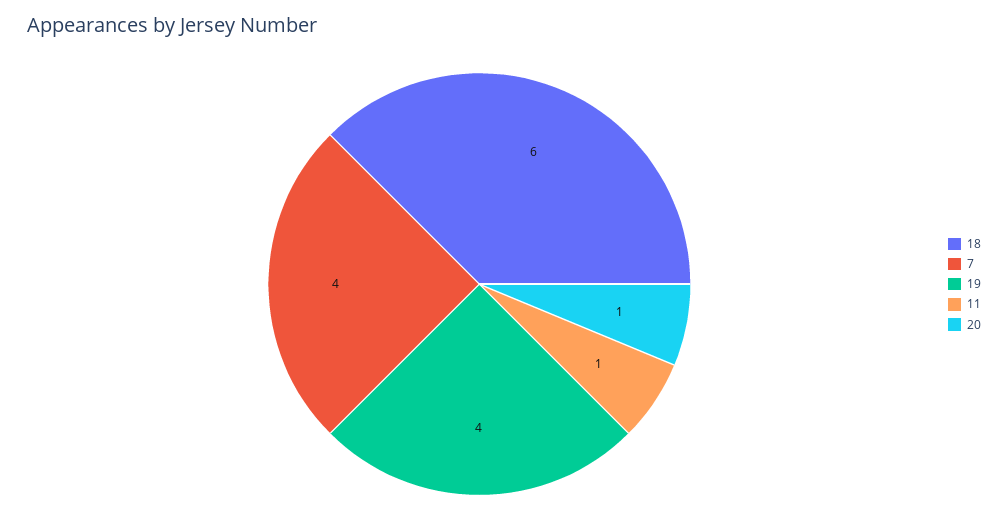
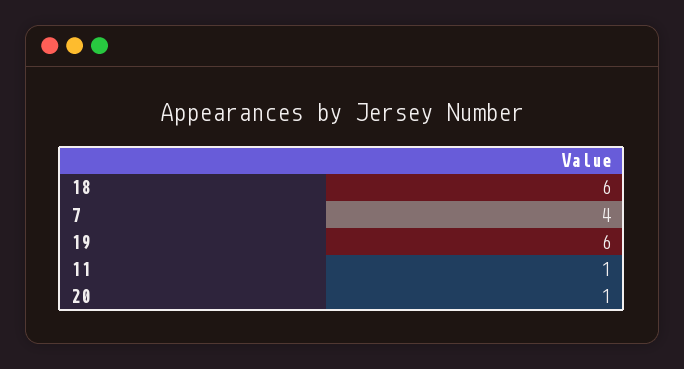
19: 4 -> 6

